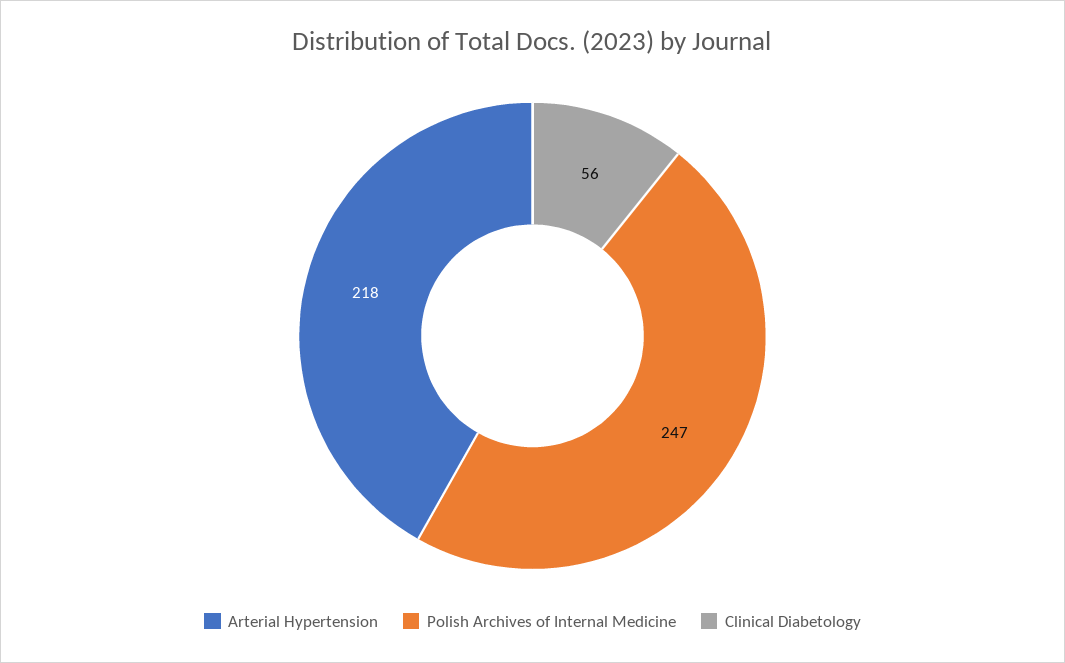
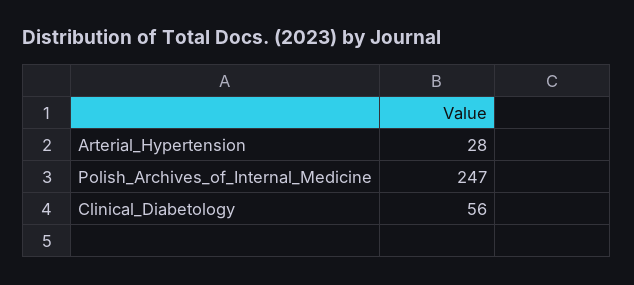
Arterial Hypertension: 218 -> 28

